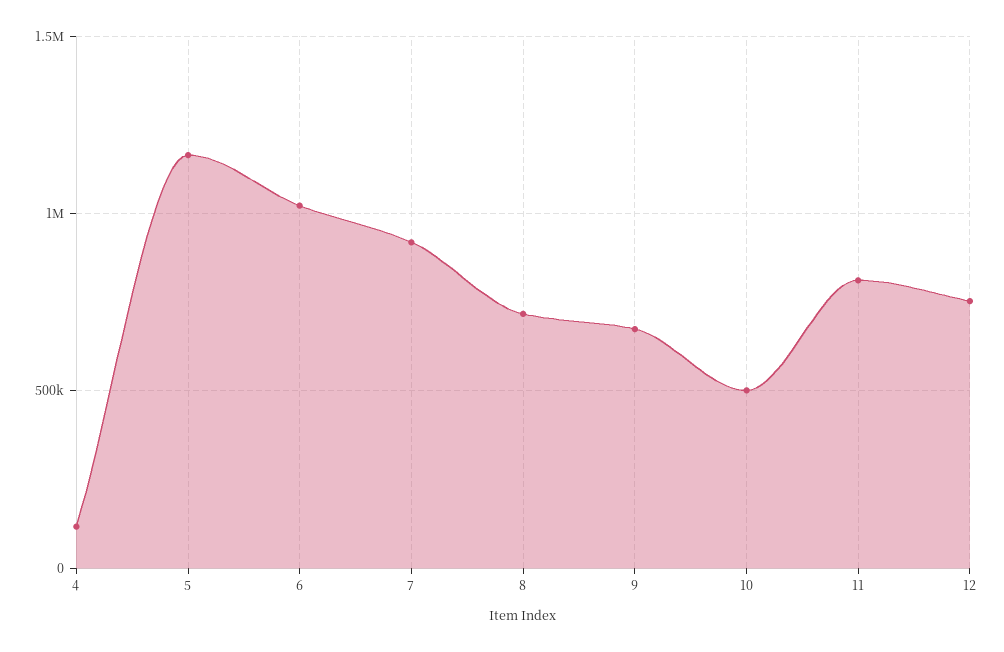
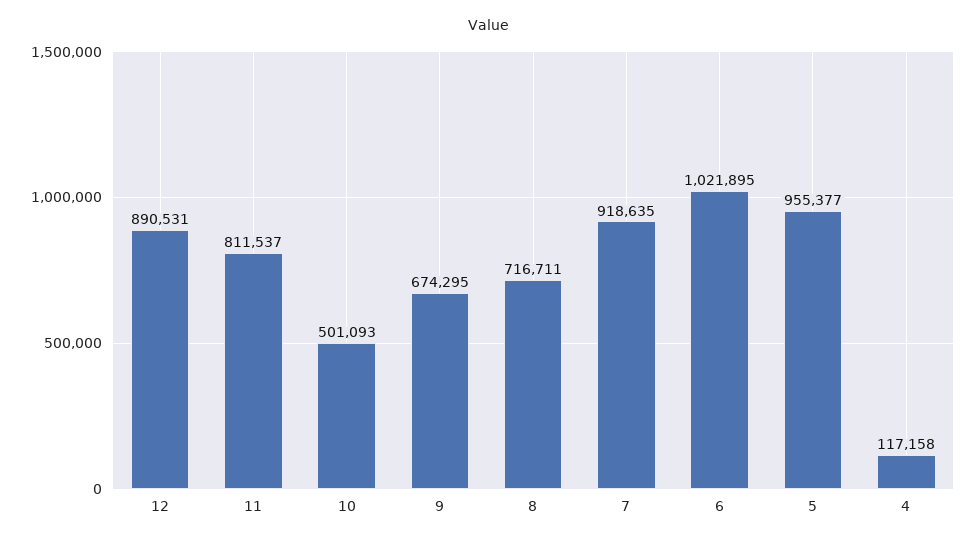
5: 1150000 -> 955377
12: 750000 -> 890531

